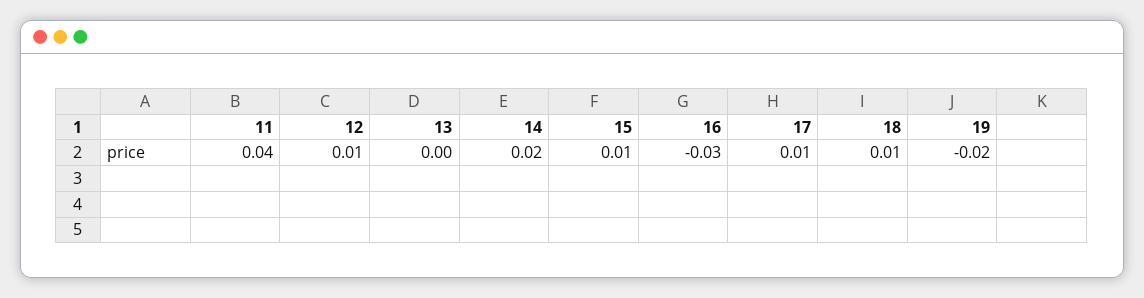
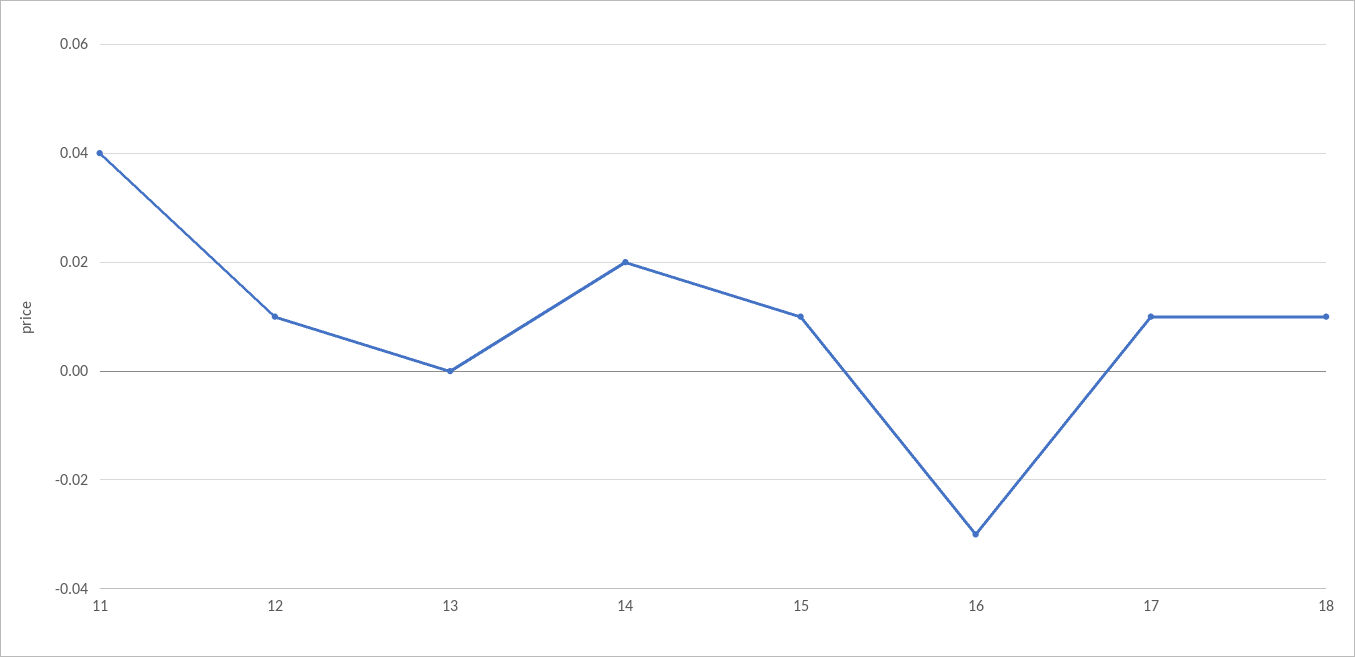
19: -0.02 -> none

